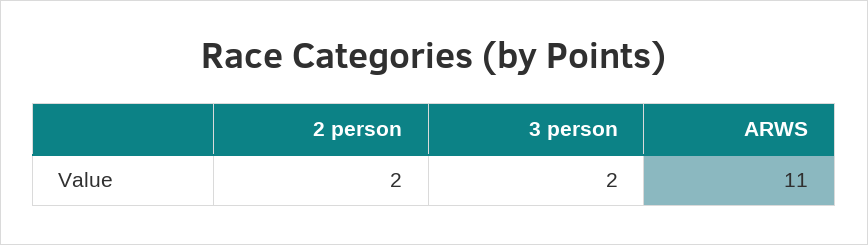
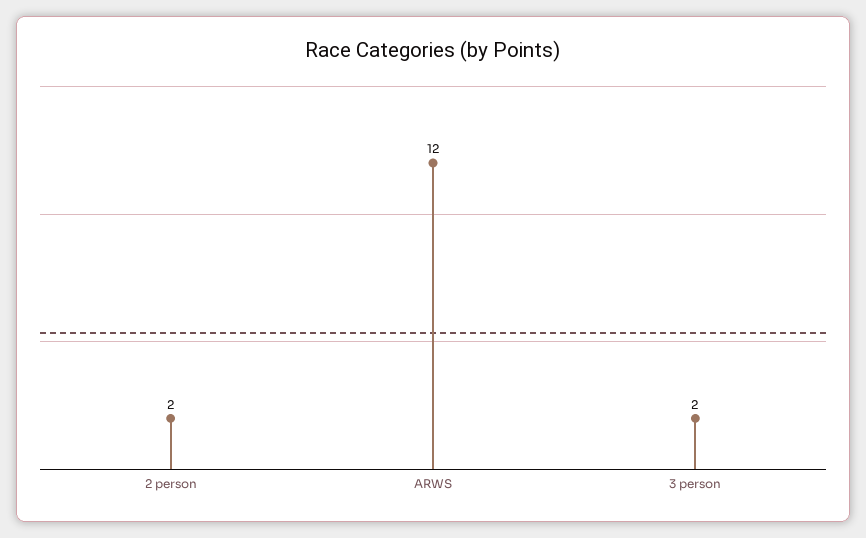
ARWS: 11 -> 12

